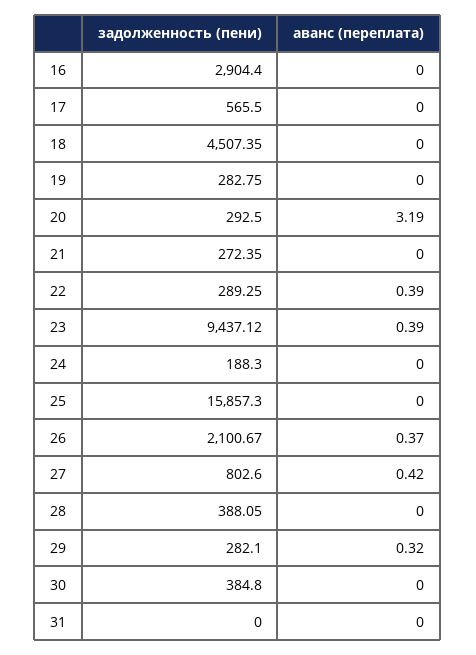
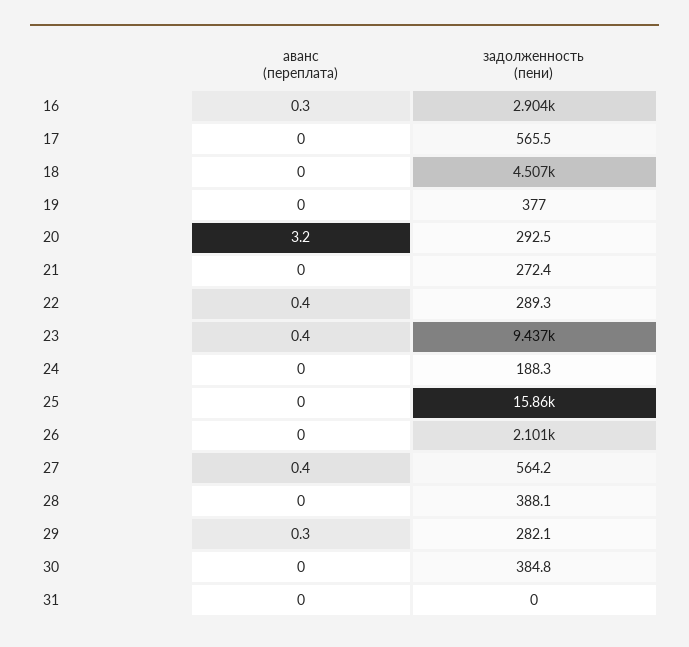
аванс (переплата), 16: 0 -> 0.3
задолженность (пени), 19: 282.75 -> 377
аванс (переплата), 26: 0.37 -> 0
задолженность (пени), 27: 802.6 -> 564.2

